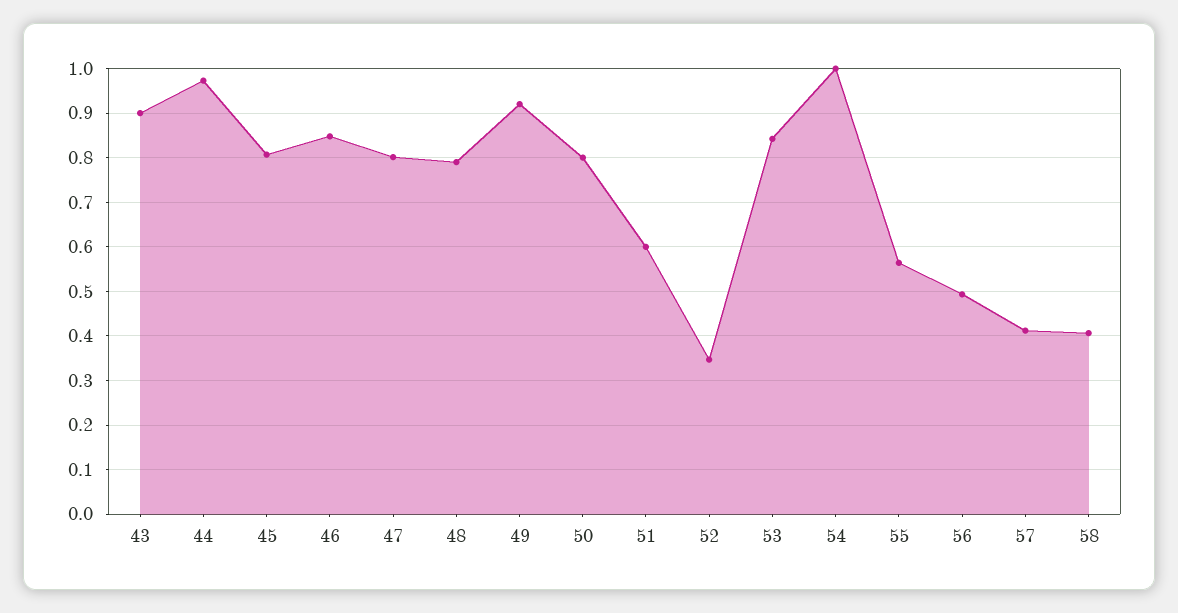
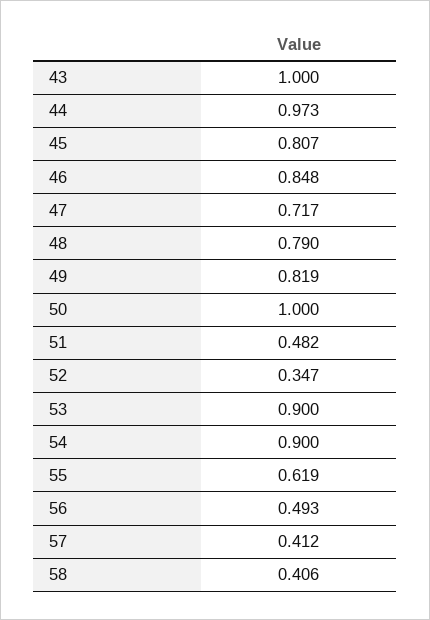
43: 0.9 -> 1
47: 0.8 -> 0.717
49: 0.92 -> 0.819
50: 0.8 -> 1
51: 0.6 -> 0.482
53: 0.84 -> 0.9
54: 1 -> 0.9
55: 0.56 -> 0.619

